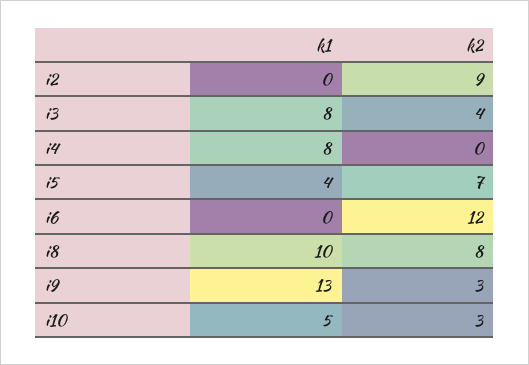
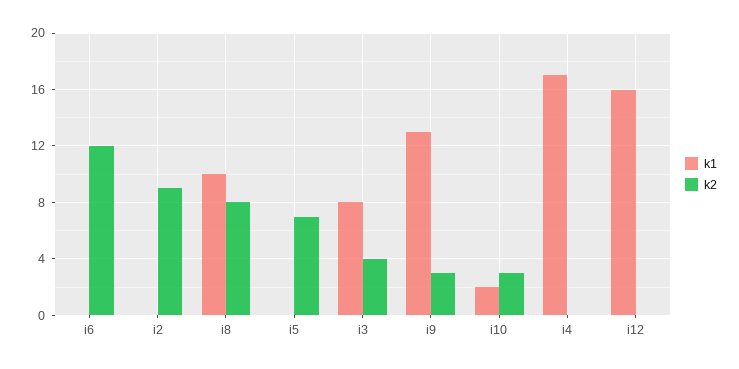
k1, i4: 8 -> 17
k1, i5: 4 -> 0
k1, i10: 5 -> 2
k1, i12: none -> 16
k2, i12: none -> 0

